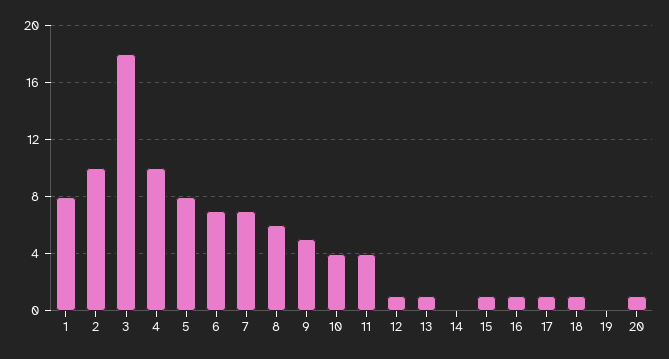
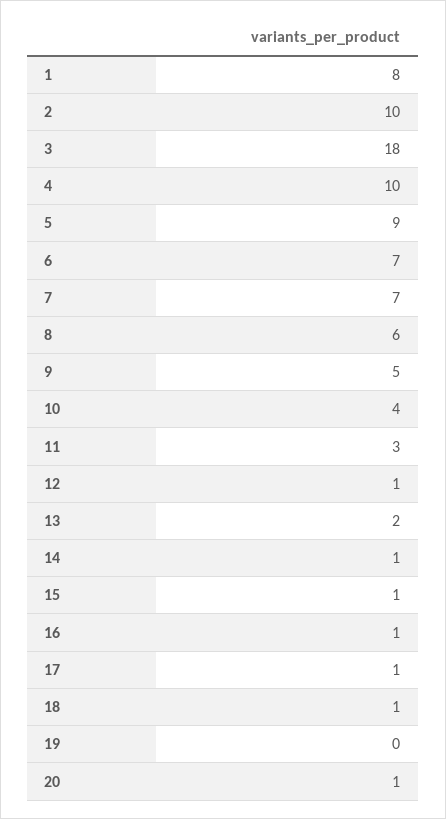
5: 8 -> 9
11: 4 -> 3
13: 1 -> 2
14: 0 -> 1

